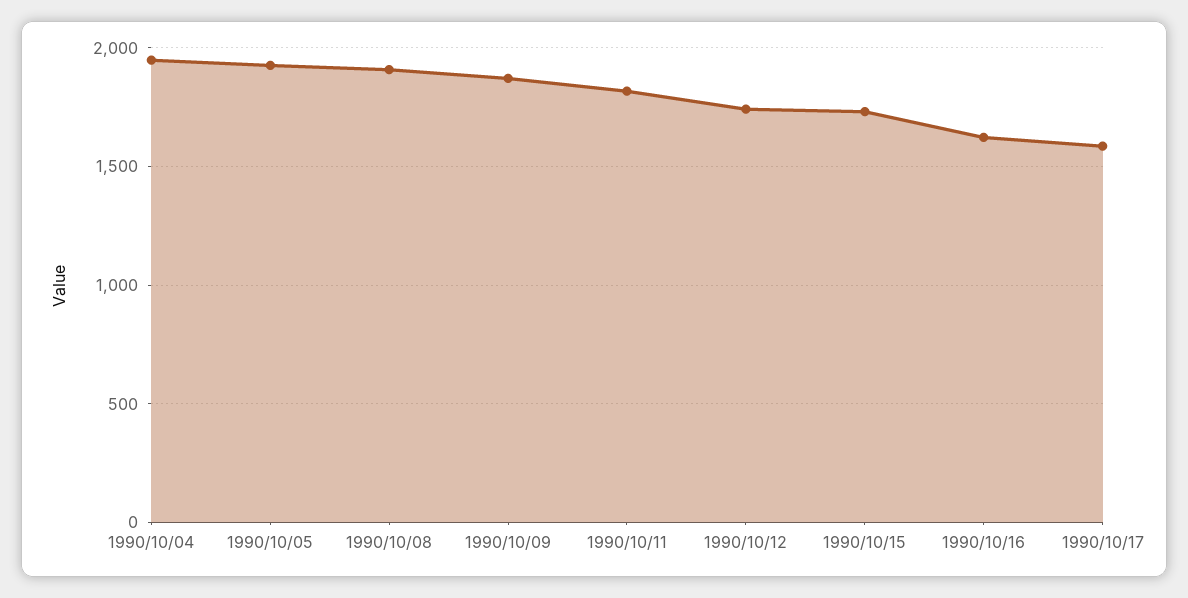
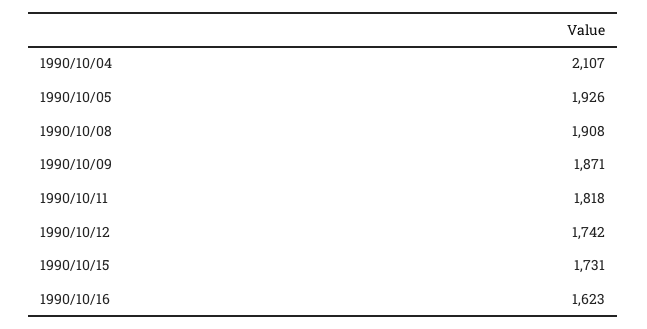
1990/10/04: 1950 -> 2107
1990/10/17: 1600 -> none

